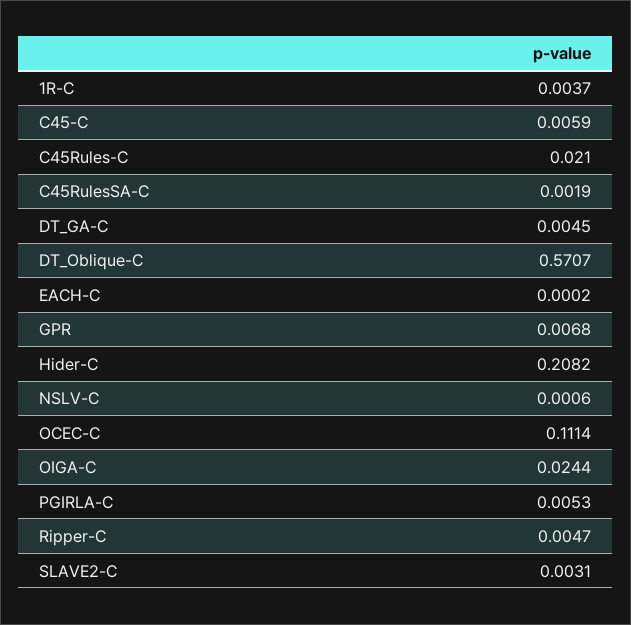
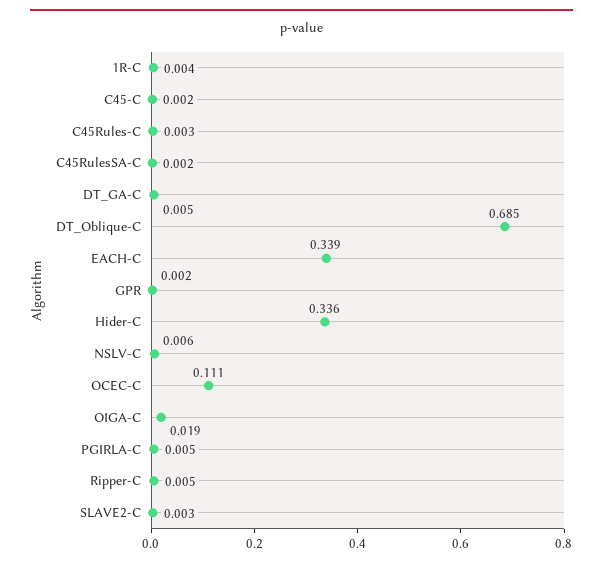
C45-C: 0.0059 -> 0.002
C45Rules-C: 0.021 -> 0.003
DT_Oblique-C: 0.5707 -> 0.685
EACH-C: 0.0002 -> 0.339
GPR: 0.0068 -> 0.002
Hider-C: 0.2082 -> 0.336
NSLV-C: 0.0006 -> 0.006
OIGA-C: 0.0244 -> 0.019

